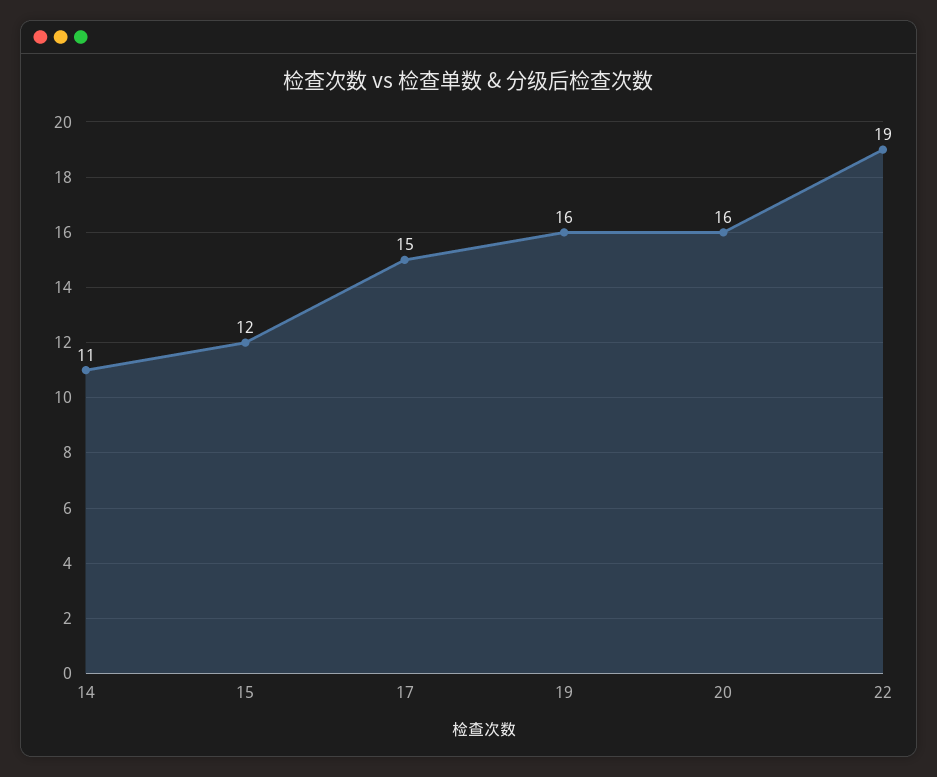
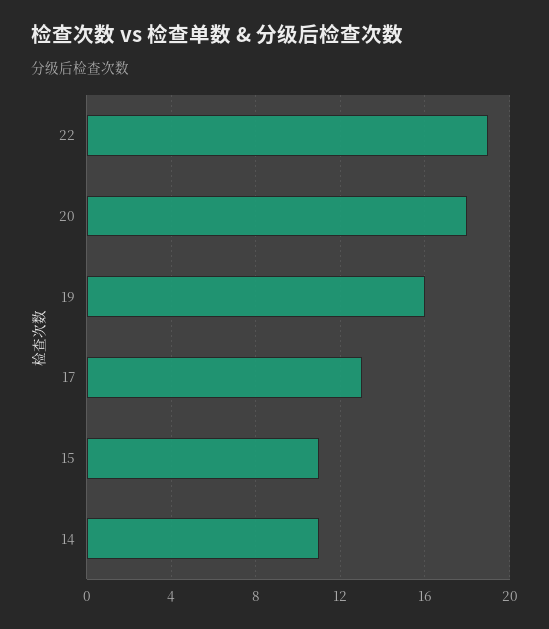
15: 12 -> 11
17: 15 -> 13
20: 16 -> 18

